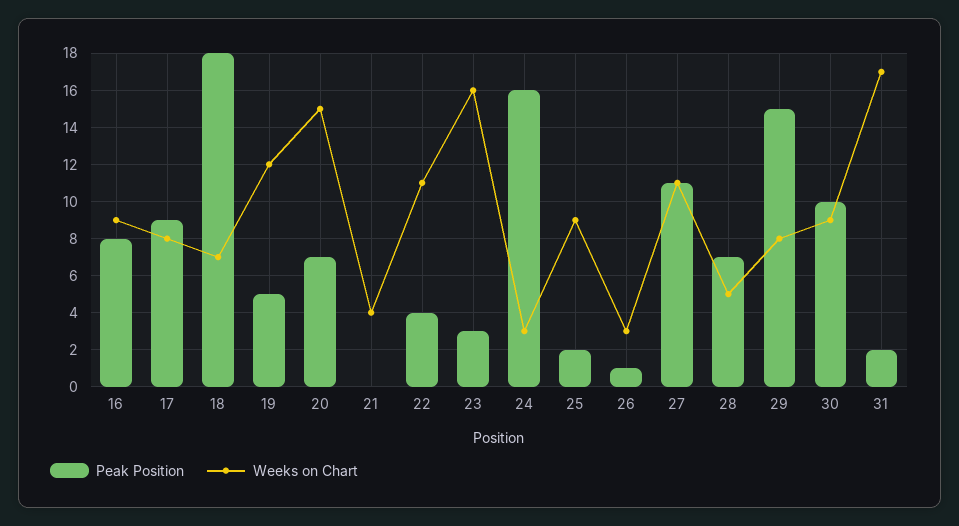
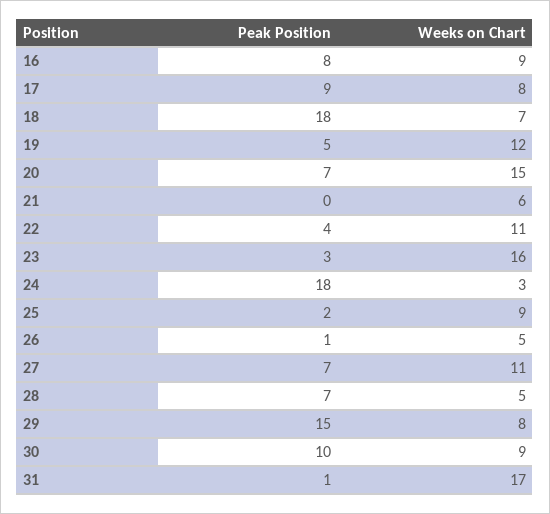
Weeks on Chart, 21: 4 -> 6
Peak Position, 24: 16 -> 18
Weeks on Chart, 26: 3 -> 5
Peak Position, 27: 11 -> 7
Peak Position, 31: 2 -> 1

